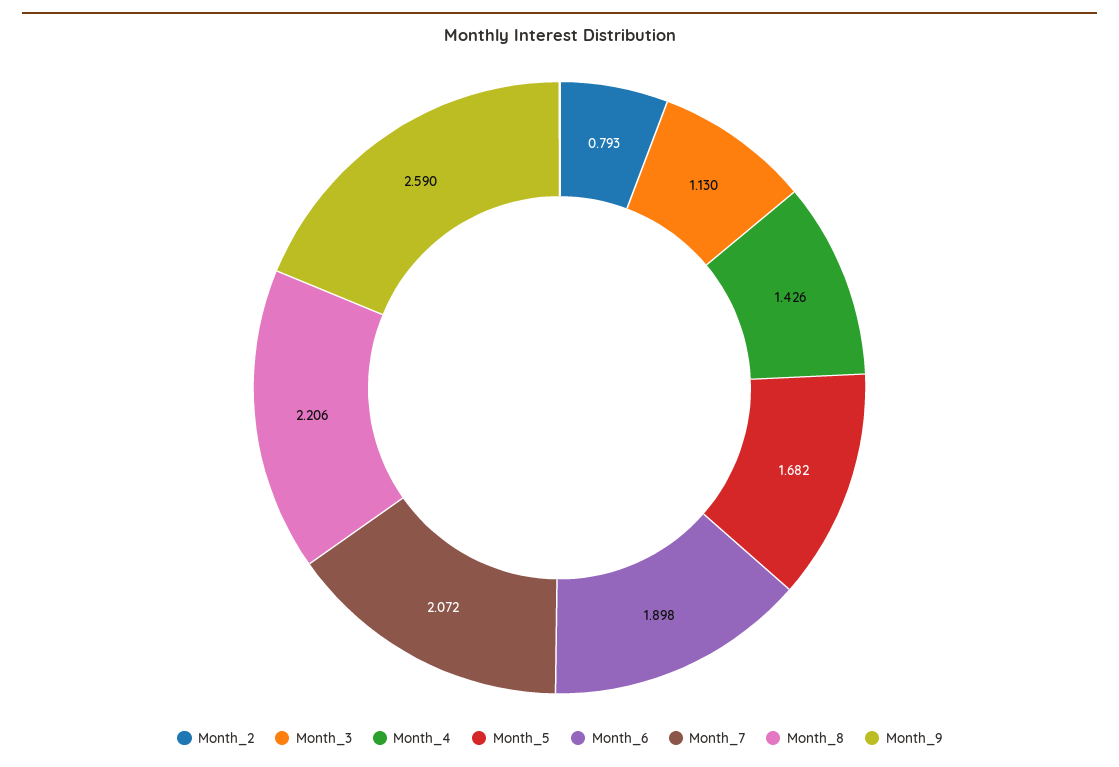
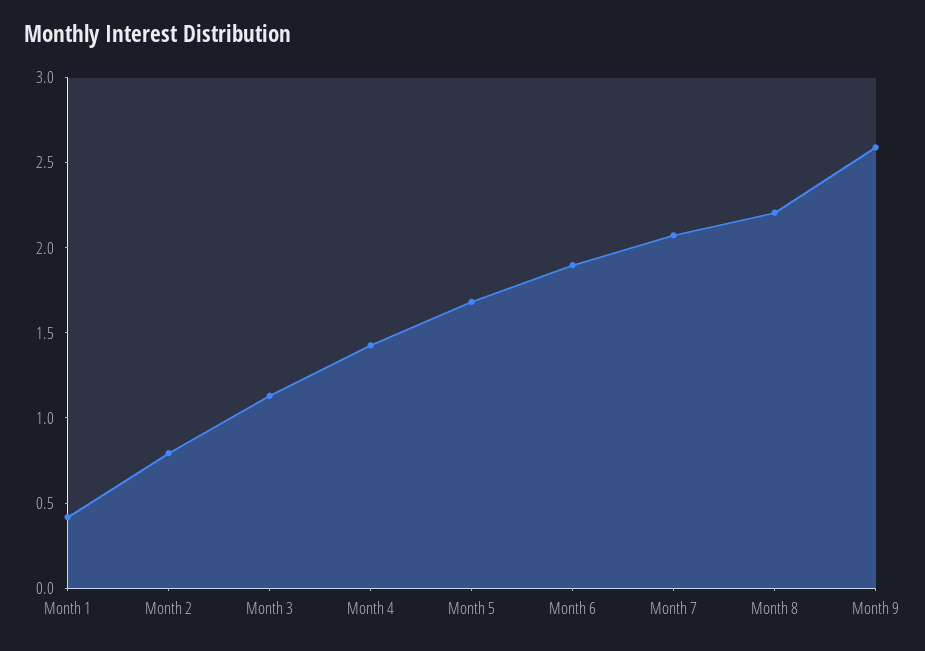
Month 1: none -> 0.4

